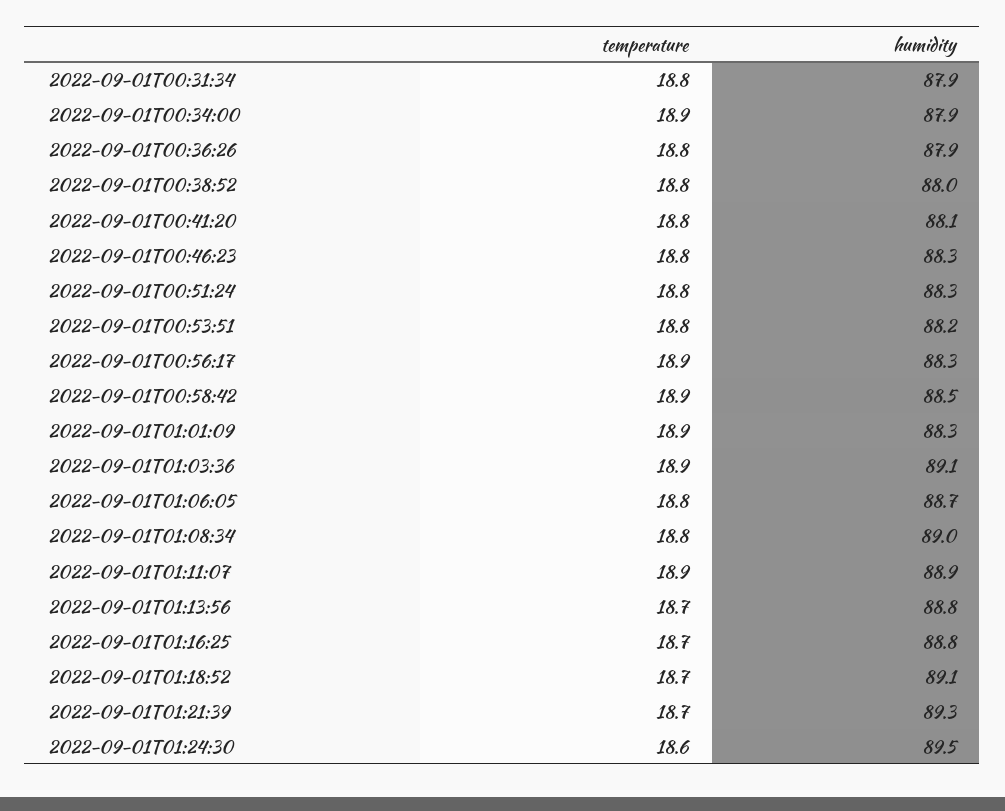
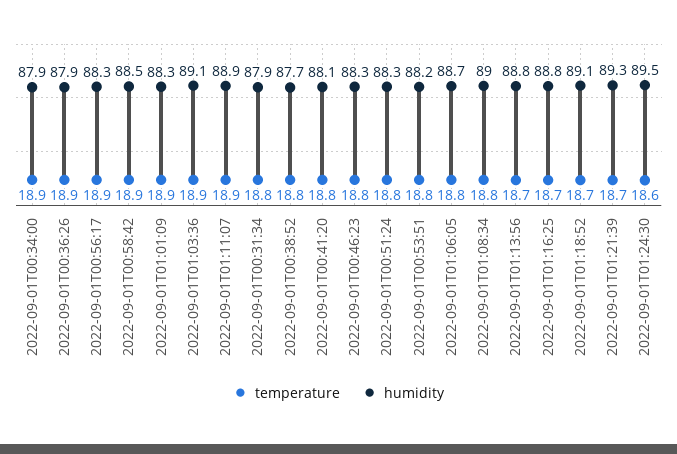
temperature, 2022-09-01T00:36:26: 18.8 -> 18.9
humidity, 2022-09-01T00:38:52: 88 -> 87.7

